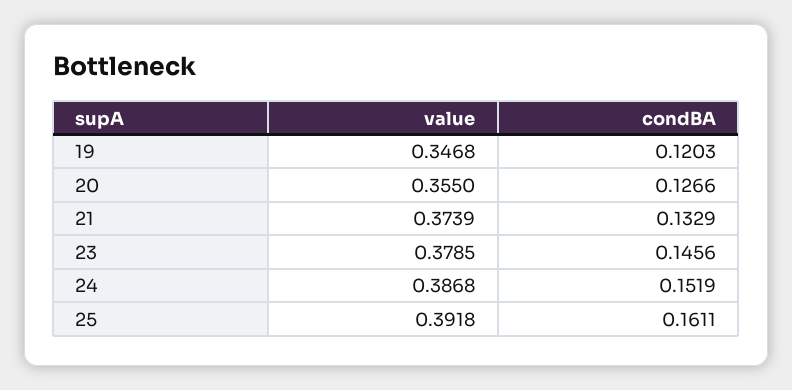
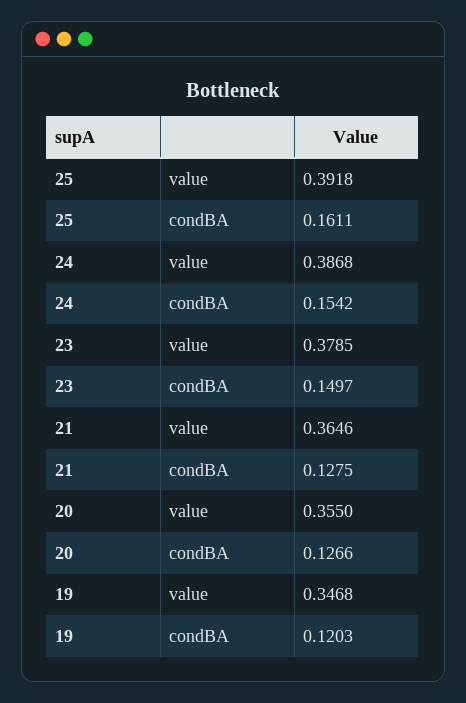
value, 21: 0.3739 -> 0.3646
condBA, 21: 0.1329 -> 0.1275
condBA, 23: 0.1456 -> 0.1497
condBA, 24: 0.1519 -> 0.1542

